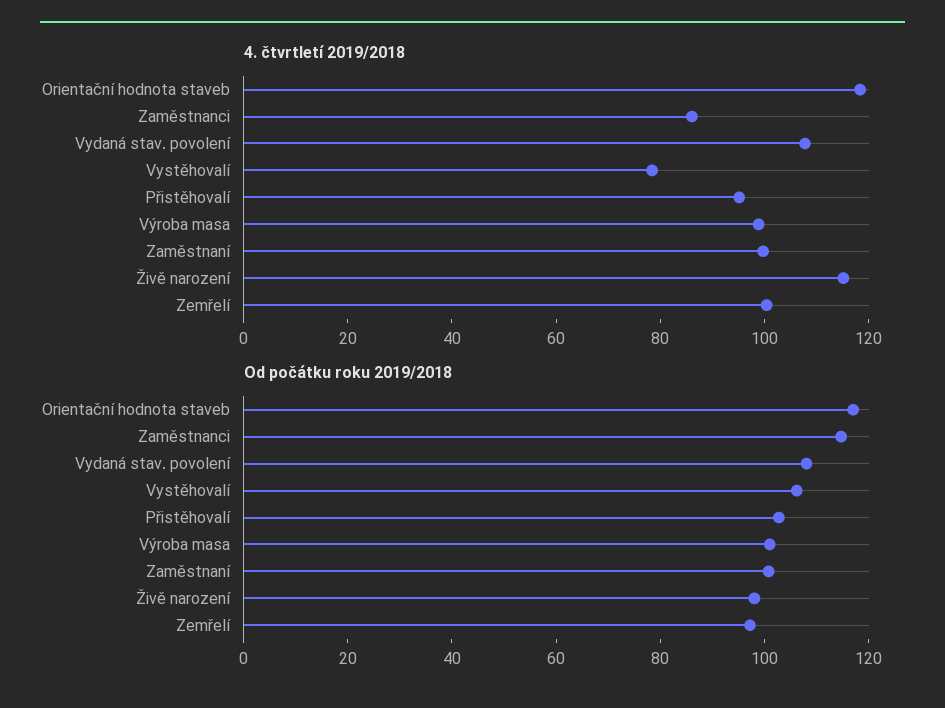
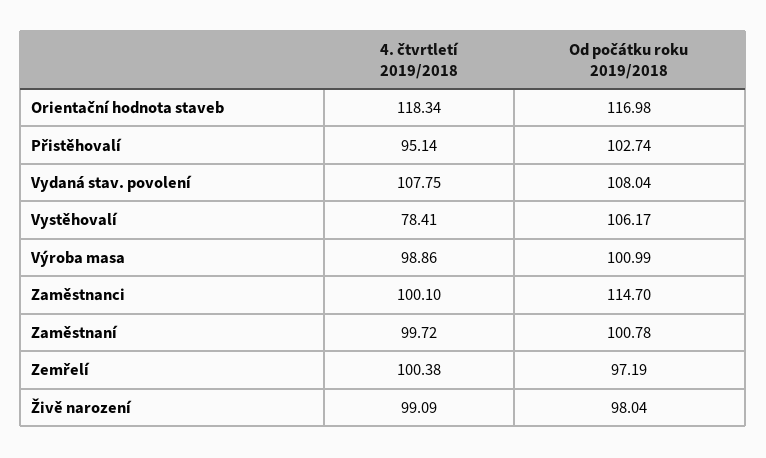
4. čtvrtletí 2019/2018, Zaměstnanci: 85 -> 100.1
4. čtvrtletí 2019/2018, Živě narození: 115 -> 99.09

